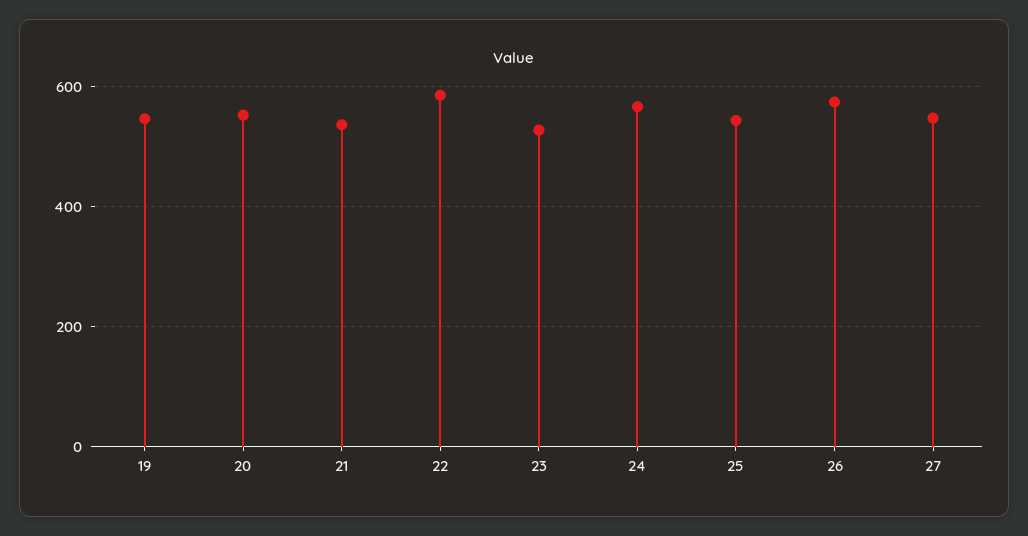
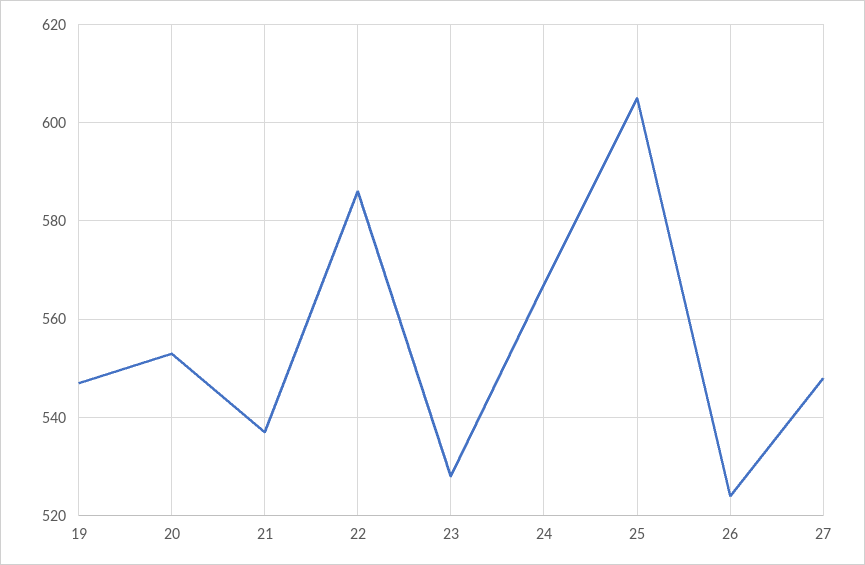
25: 540 -> 605
26: 580 -> 525

